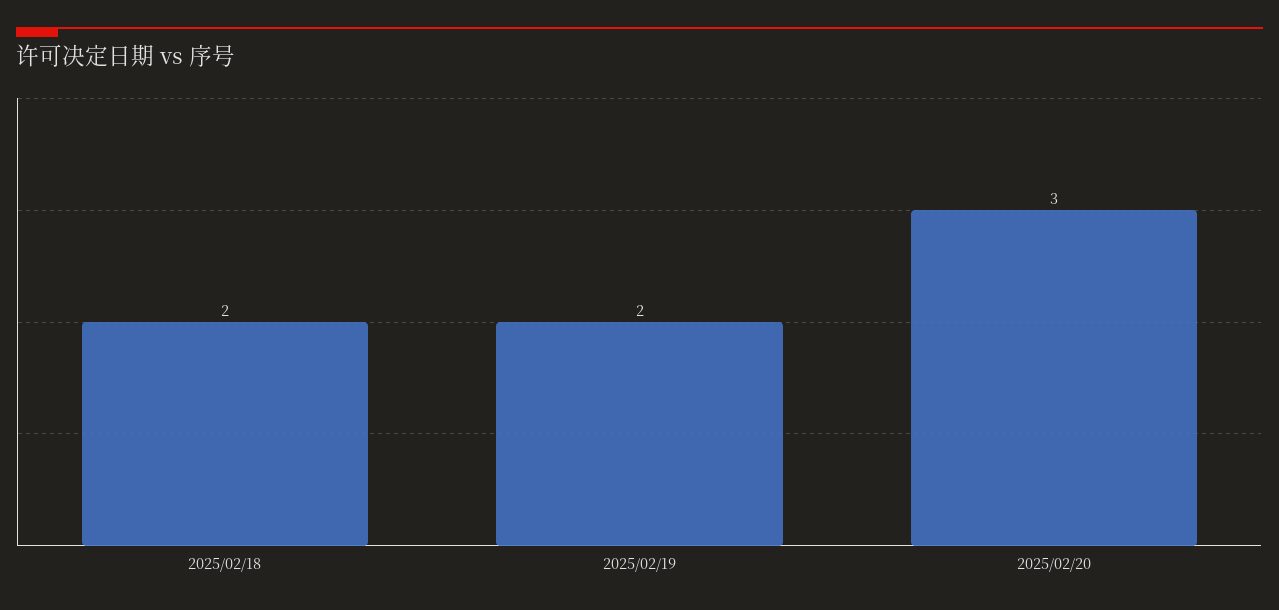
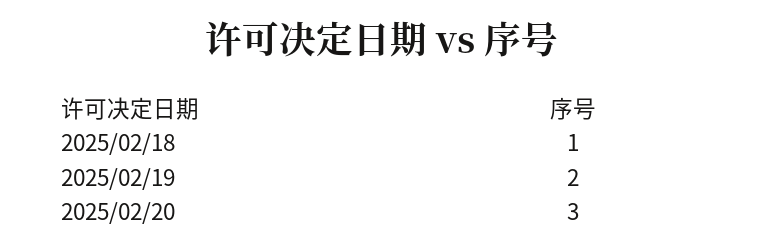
2025/02/18: 2 -> 1

